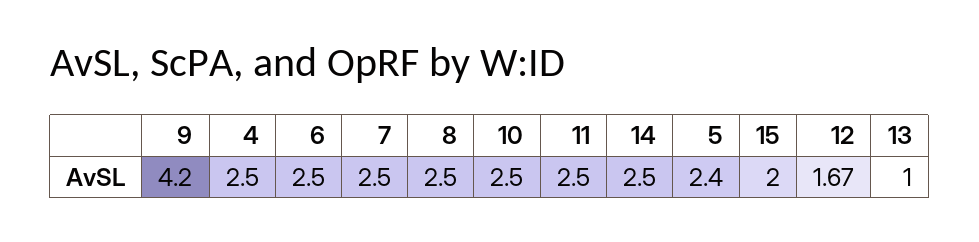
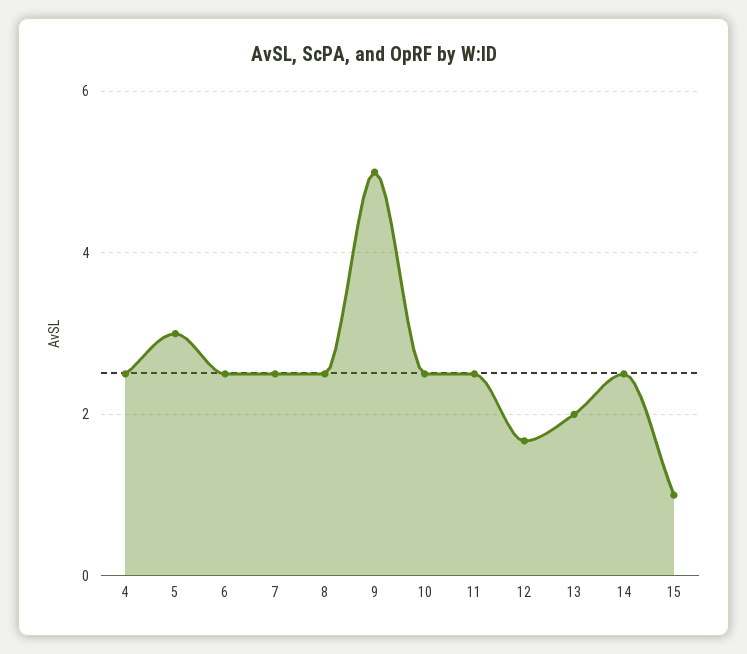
9: 4.2 -> 5
5: 2.4 -> 3
15: 2 -> 1
13: 1 -> 2

